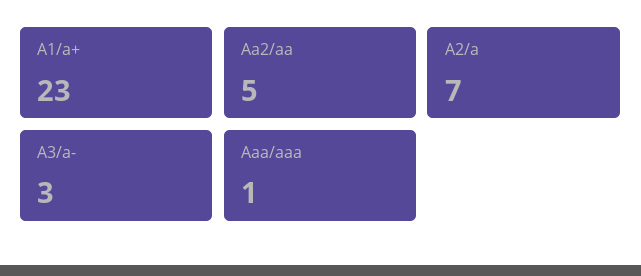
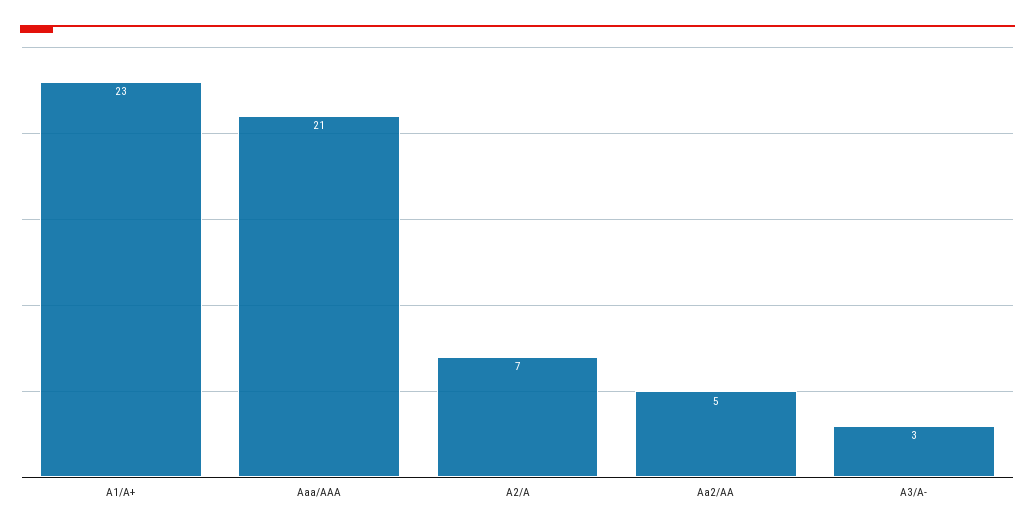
Aaa/aaa: 1 -> 21

